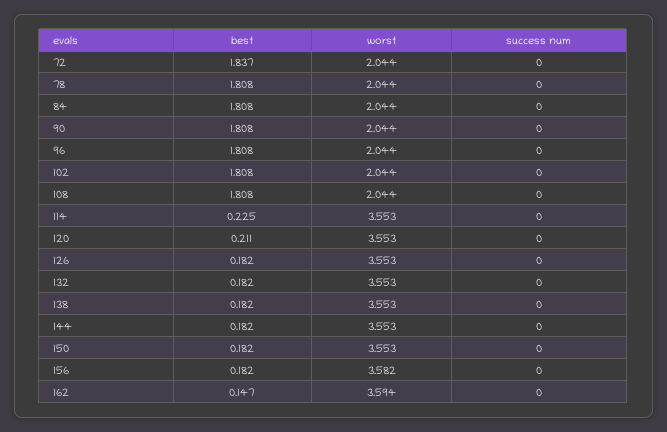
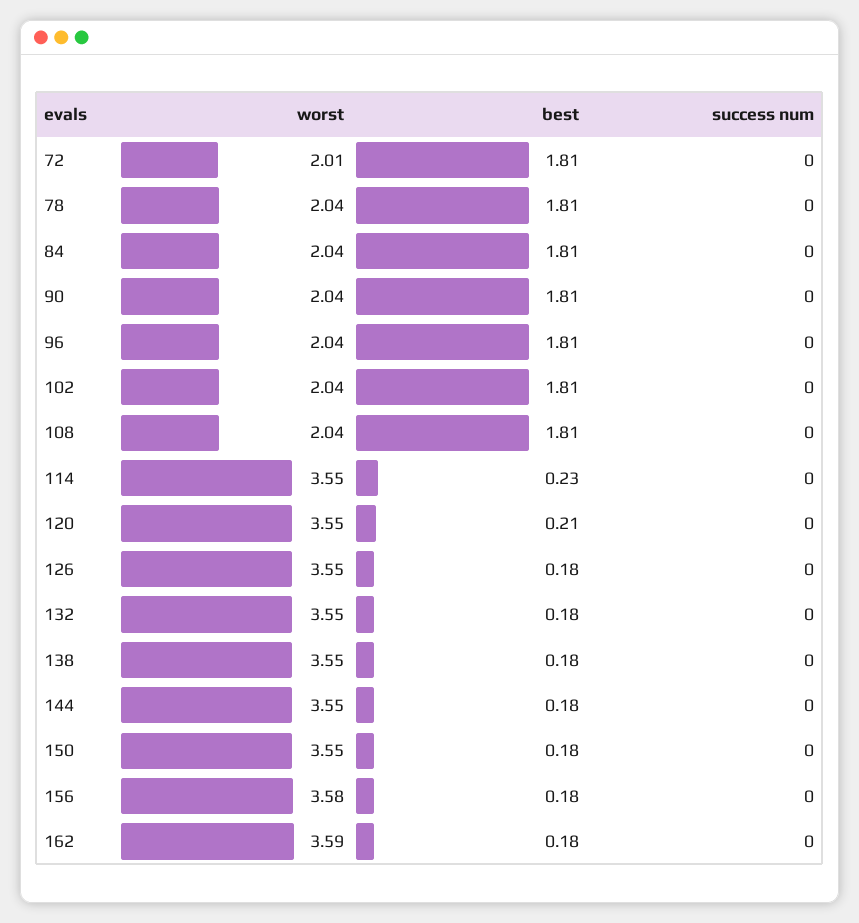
best, 72: 1.837 -> 1.81
worst, 72: 2.044 -> 2.01
best, 162: 0.147 -> 0.18

